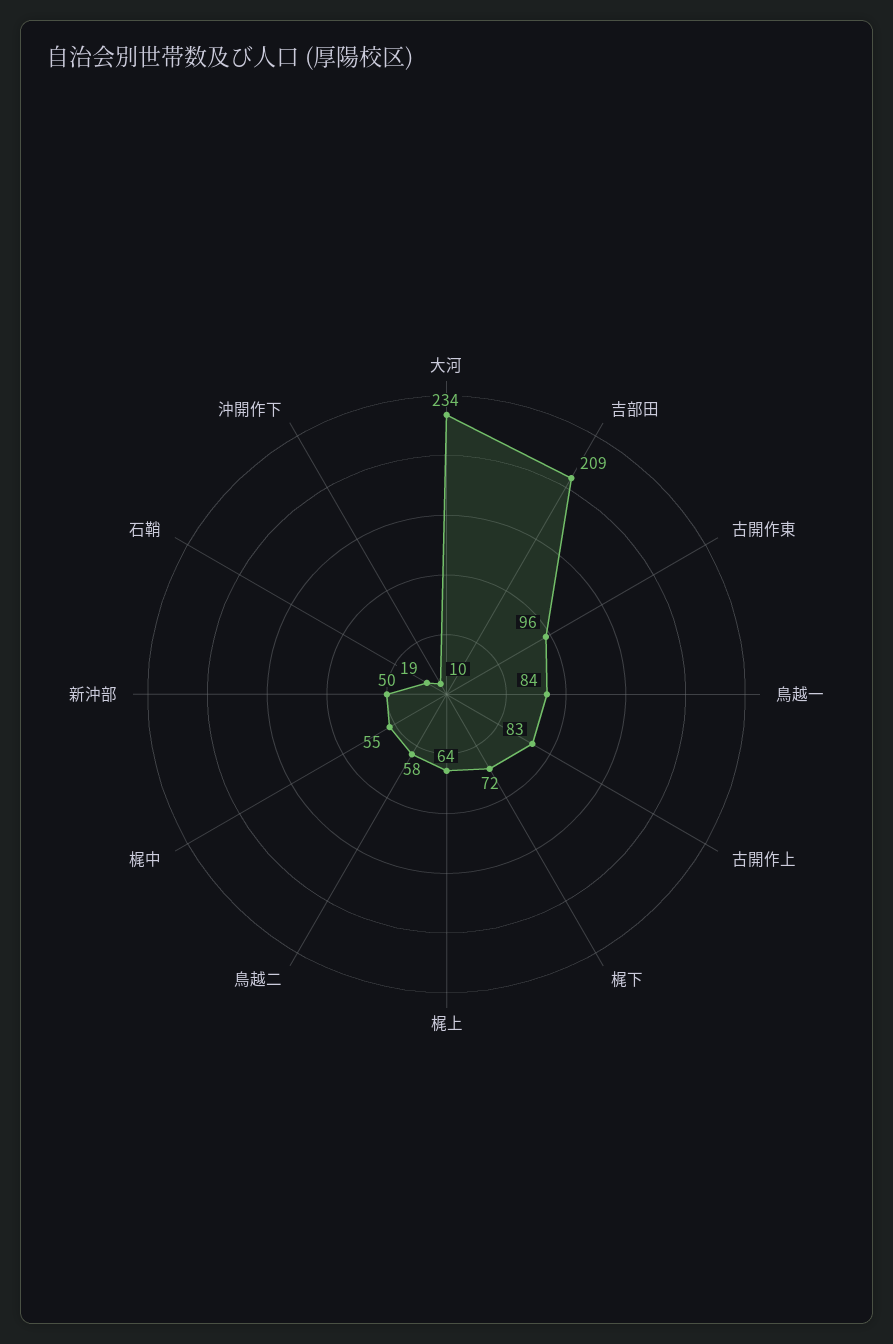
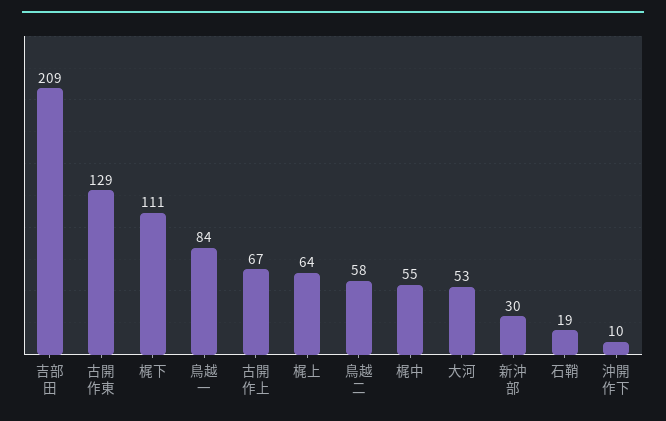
大河: 234 -> 53
古開作東: 96 -> 129
古開作上: 83 -> 67
梶下: 72 -> 111
新沖部: 50 -> 30

